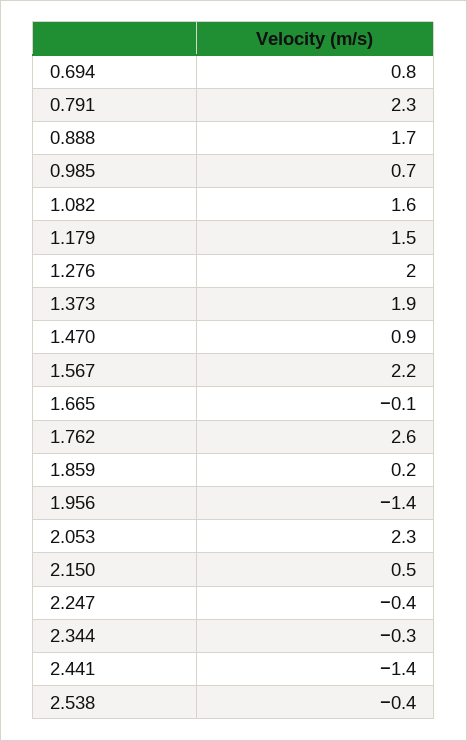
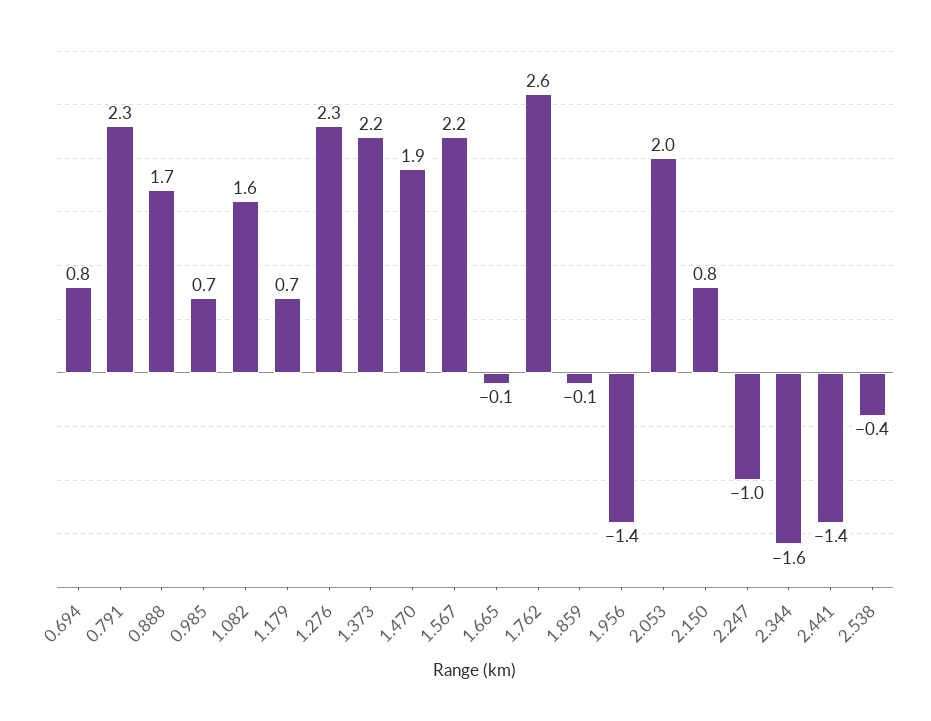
1.179: 1.5 -> 0.7
1.276: 2 -> 2.3
1.373: 1.9 -> 2.2
1.470: 0.9 -> 1.9
1.859: 0.2 -> -0.1
2.053: 2.3 -> 2
2.150: 0.5 -> 0.8
2.247: -0.4 -> -1
2.344: -0.3 -> -1.6

